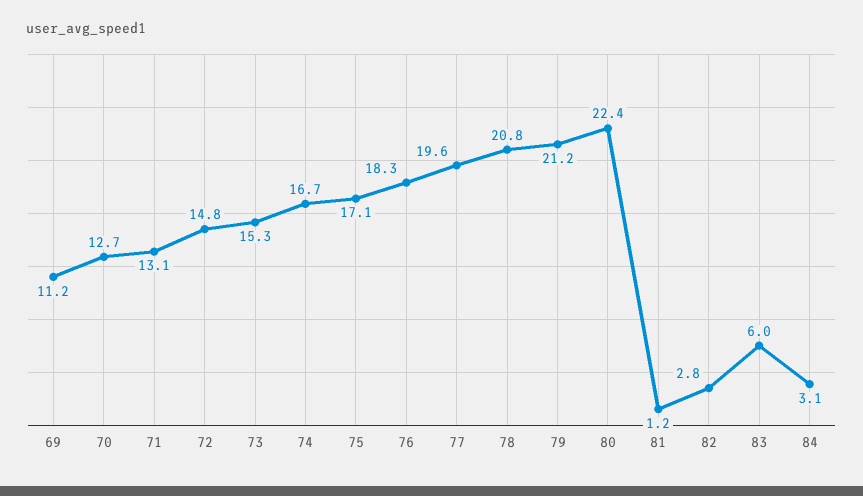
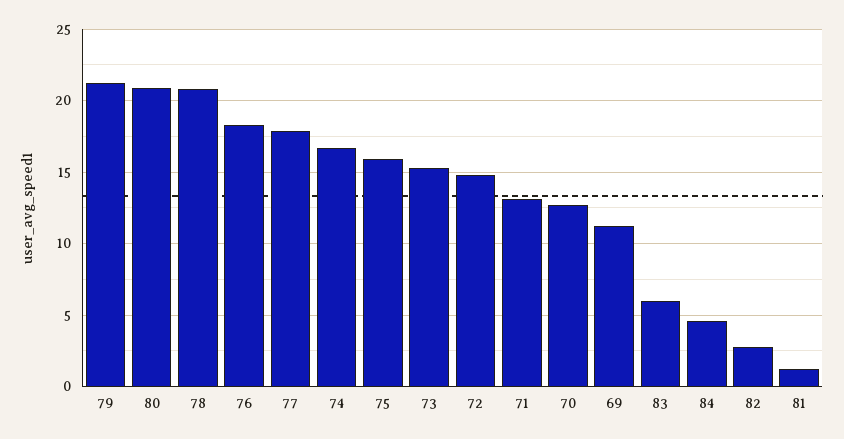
75: 17.1 -> 16
77: 19.6 -> 18
80: 22.4 -> 21
84: 3.1 -> 4.5

